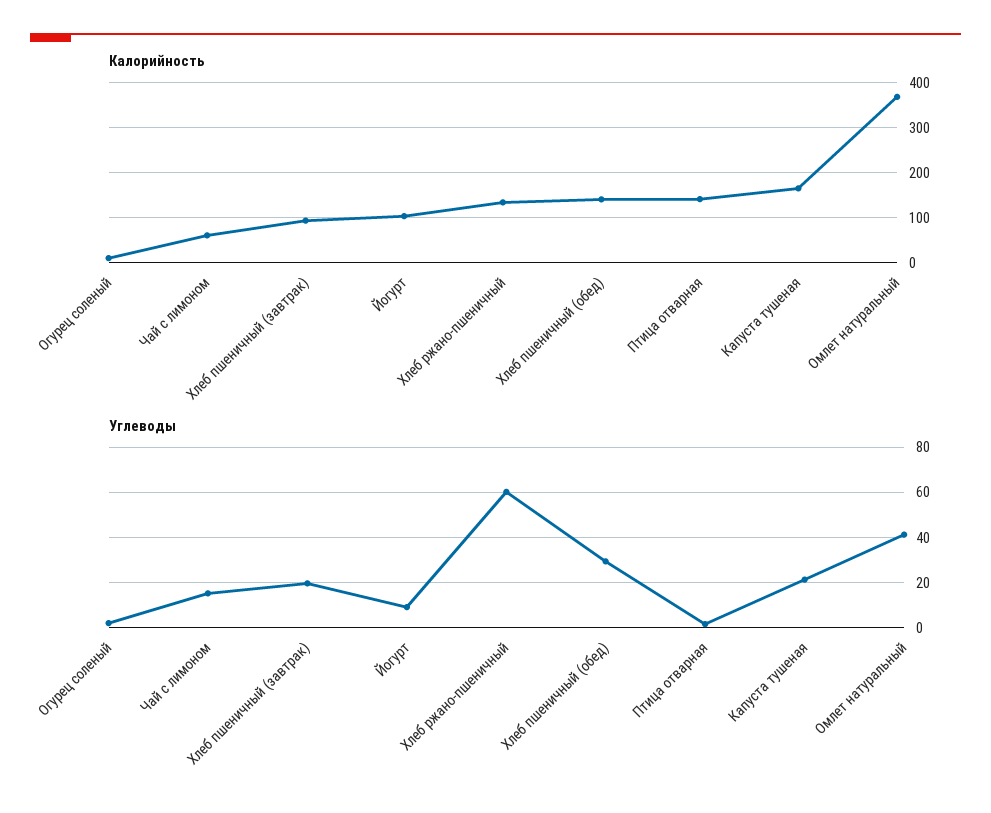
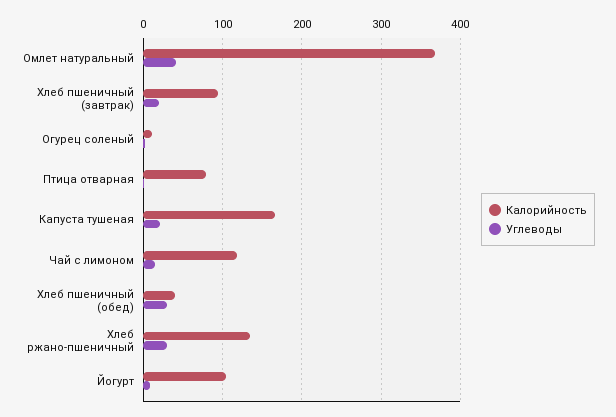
Калорийность, Чай с лимоном: 60 -> 120
Калорийность, Хлеб пшеничный (обед): 140 -> 40
Калорийность, Птица отварная: 140 -> 80
Углеводы, Хлеб ржано-пшеничный: 60 -> 30

